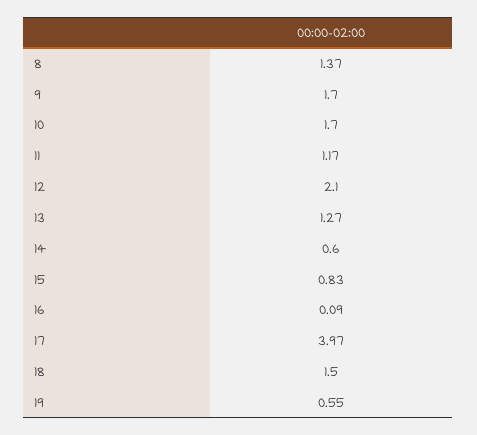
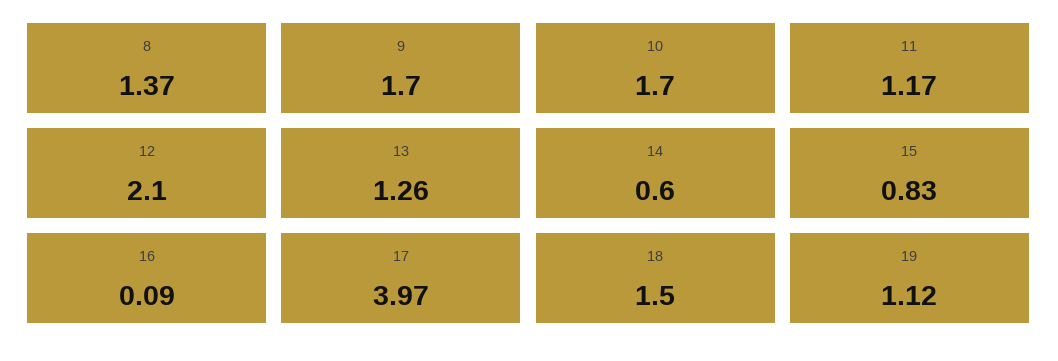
13: 1.27 -> 1.26
19: 0.55 -> 1.12

